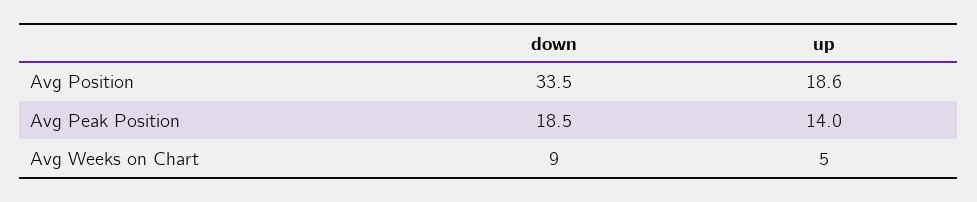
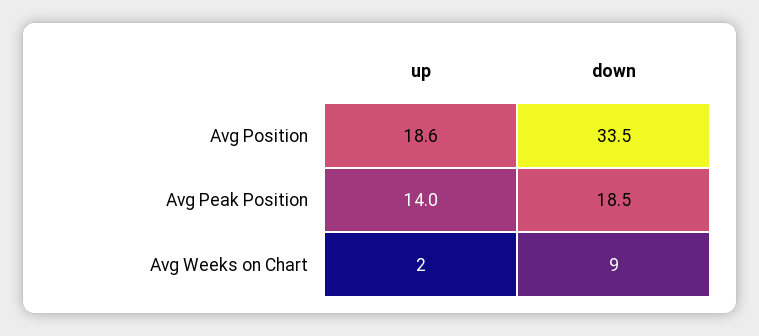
up, Avg Weeks on Chart: 5 -> 2

